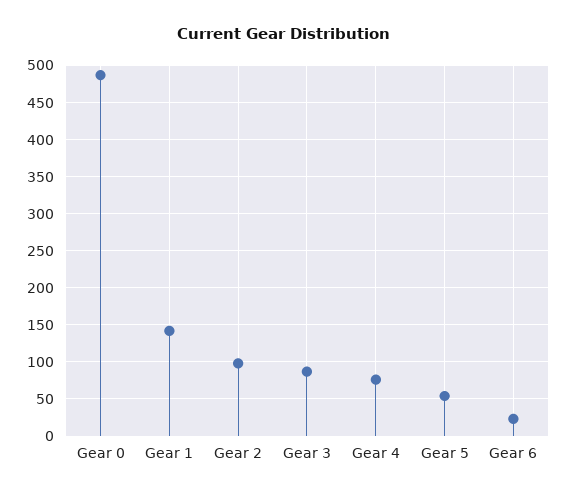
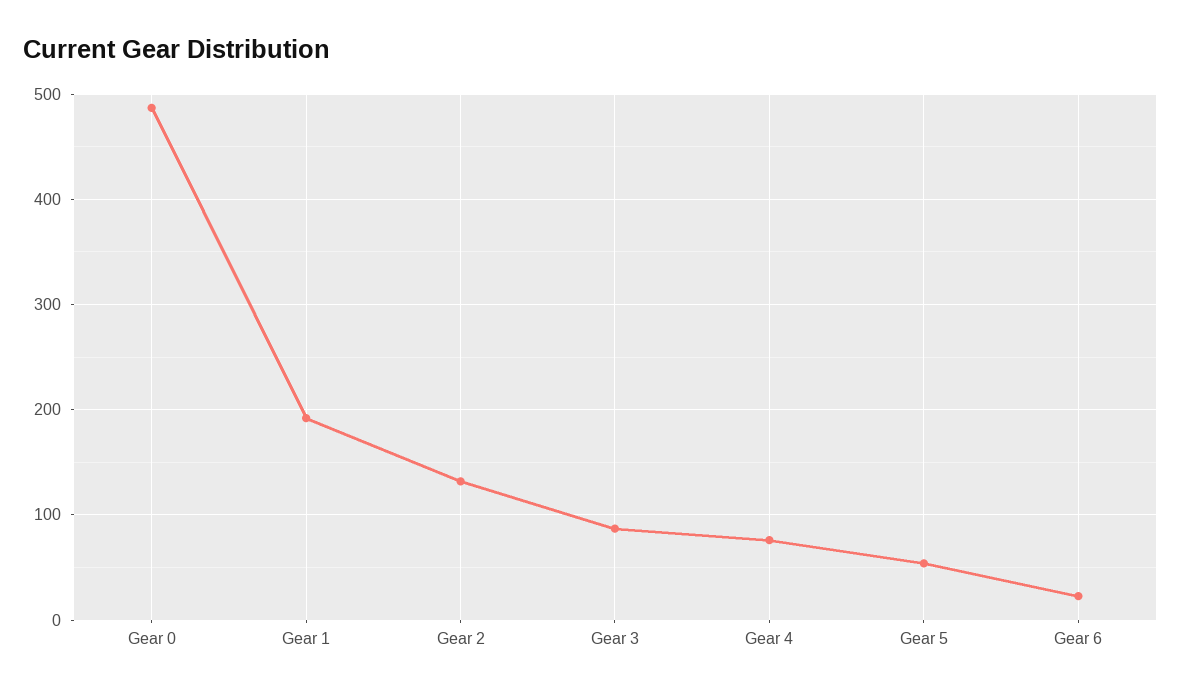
Gear 1: 140 -> 190
Gear 2: 100 -> 130

